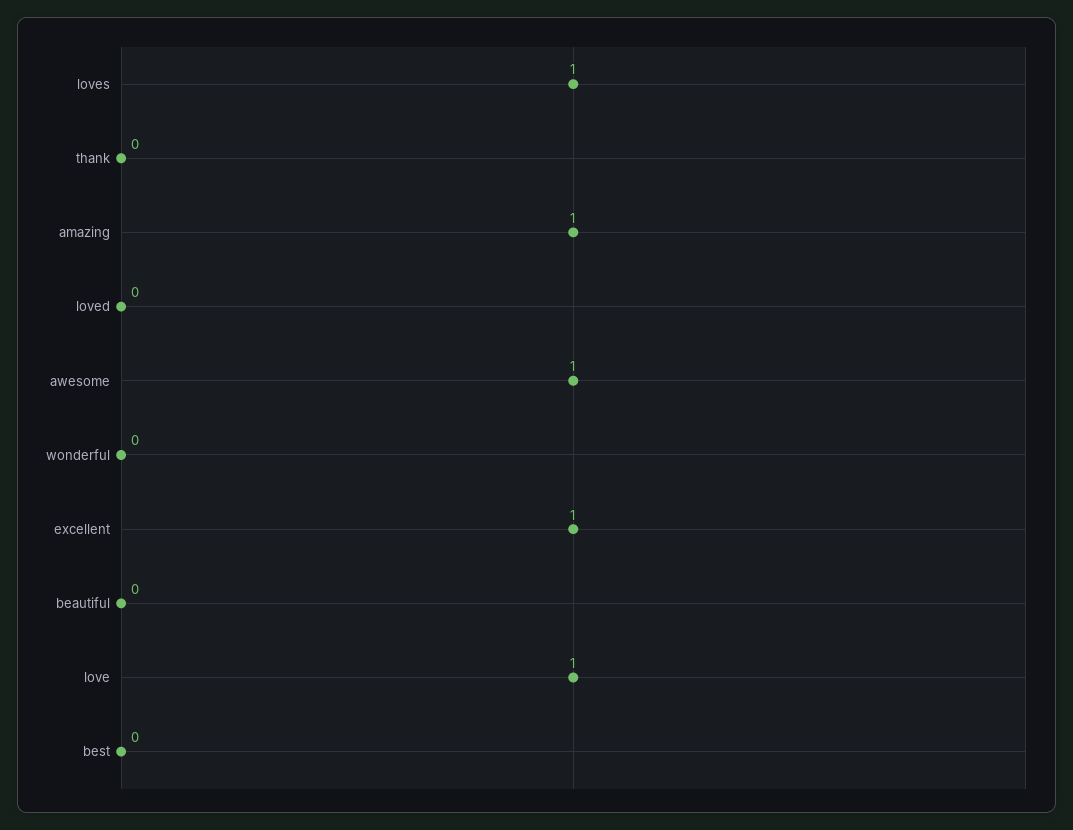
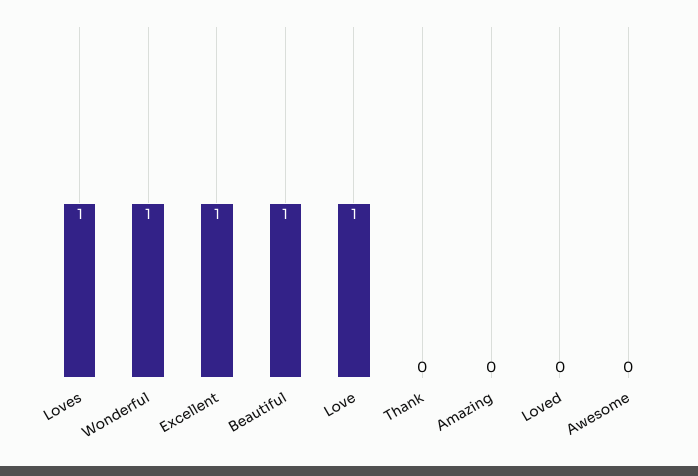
amazing: 1 -> 0
awesome: 1 -> 0
wonderful: 0 -> 1
beautiful: 0 -> 1
best: 0 -> none

